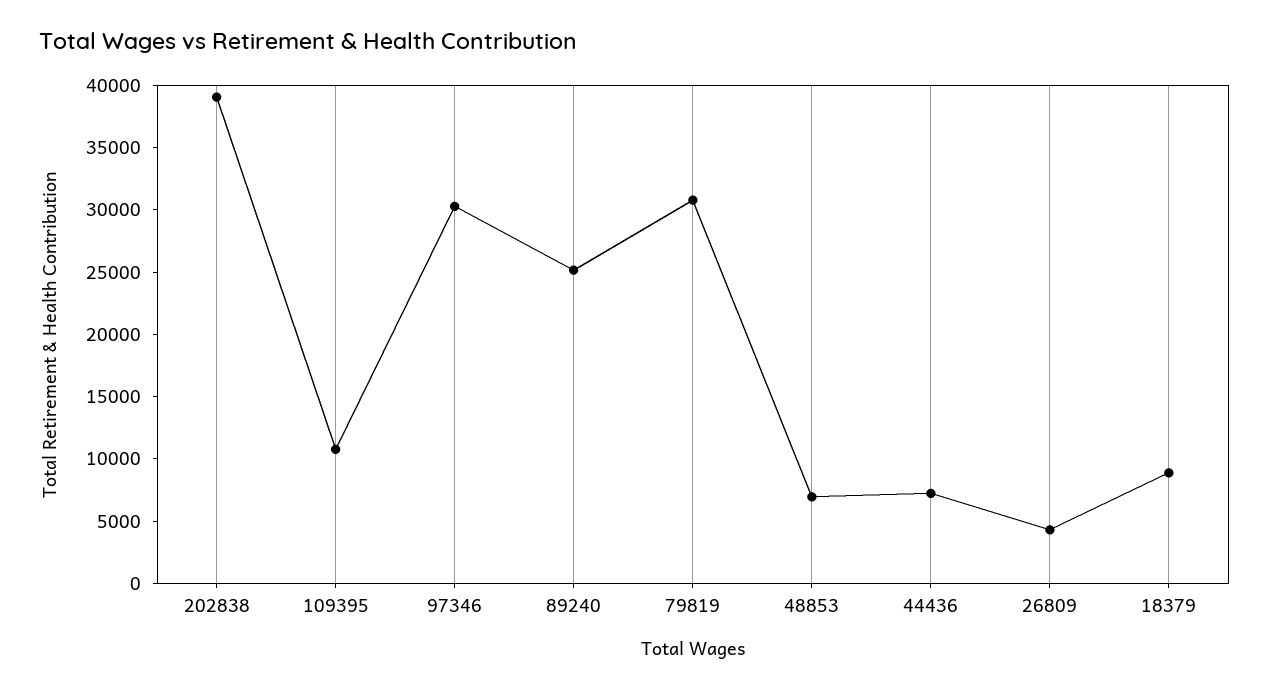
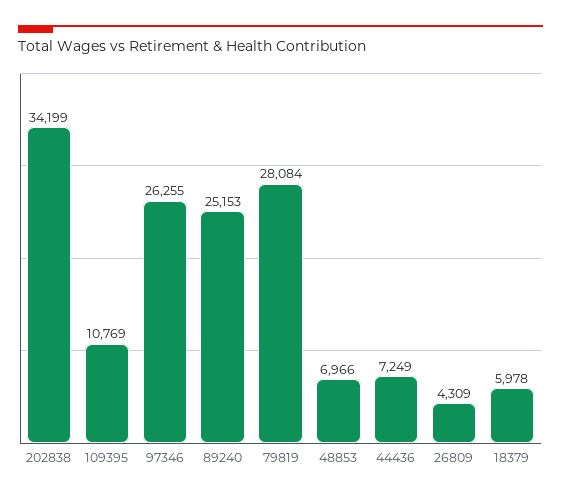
202838: 39000 -> 34199
97346: 30000 -> 26255
79819: 31000 -> 28084
18379: 9000 -> 5978

